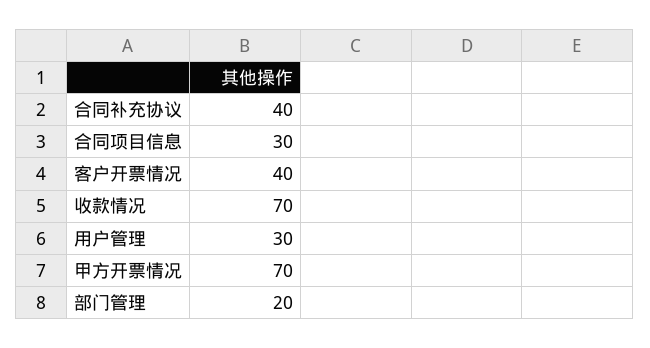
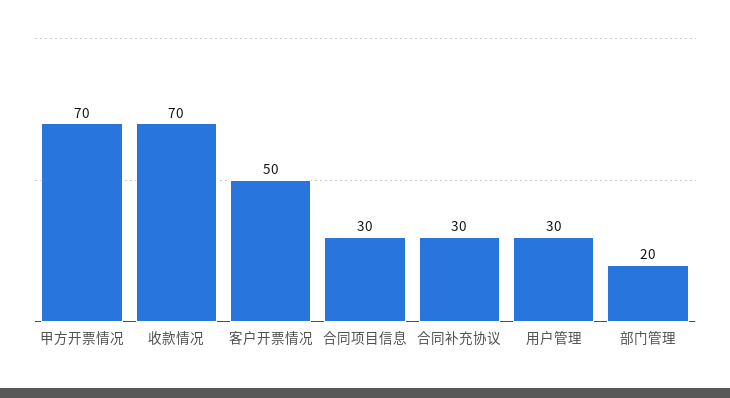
合同补充协议: 40 -> 30
客户开票情况: 40 -> 50

